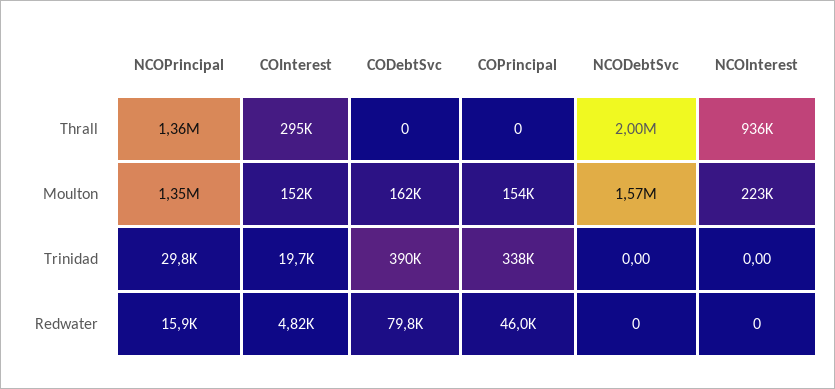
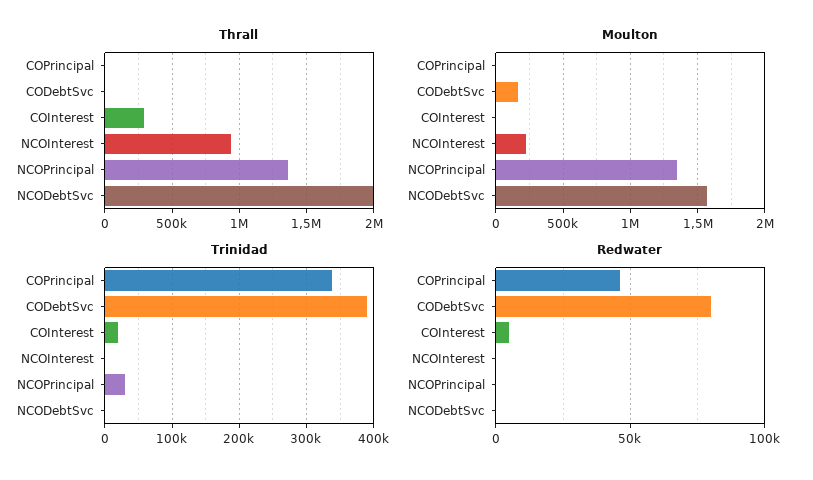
Moulton, COInterest: 152000 -> 0
Moulton, COPrincipal: 154000 -> 0
Redwater, NCOPrincipal: 15900 -> 0

